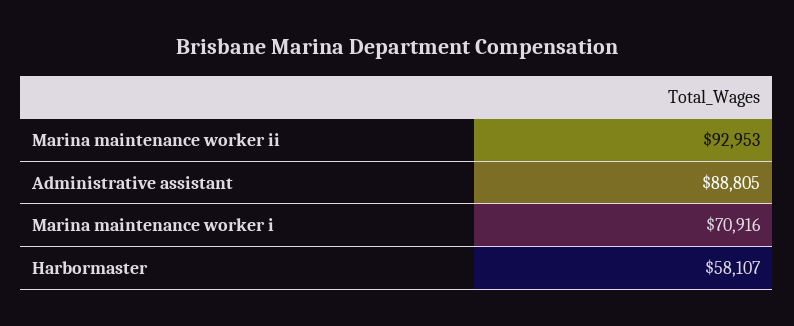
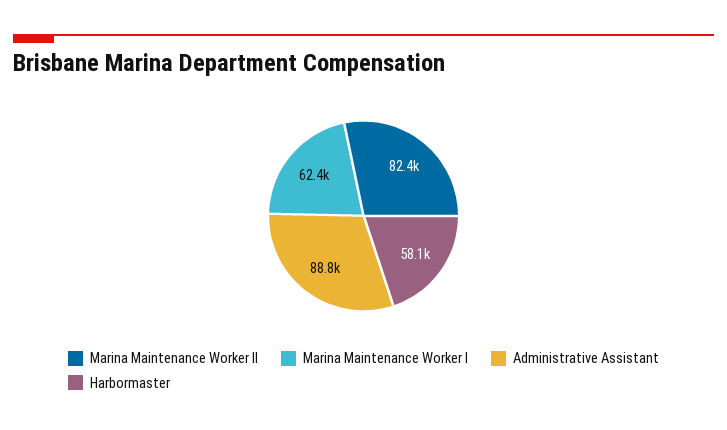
Marina maintenance worker ii: 92953 -> 82400
Marina maintenance worker i: 70916 -> 62400

